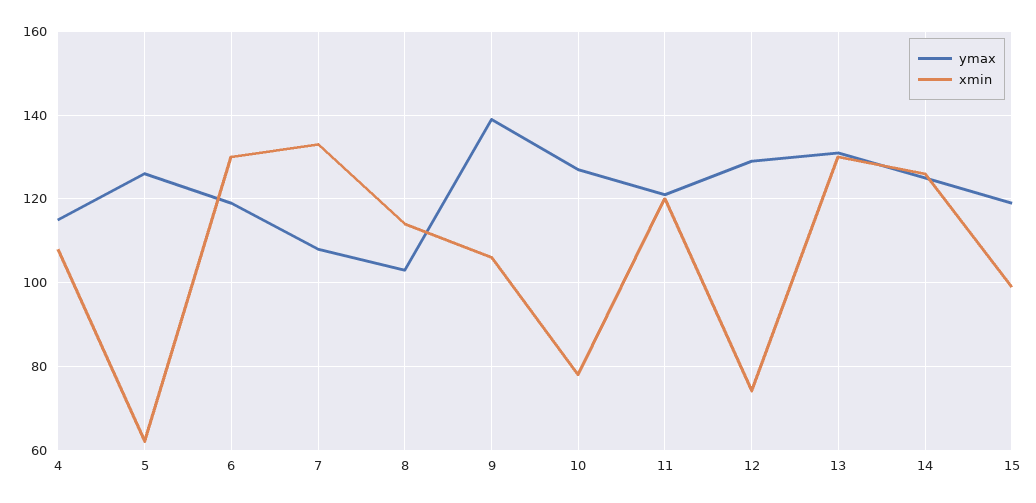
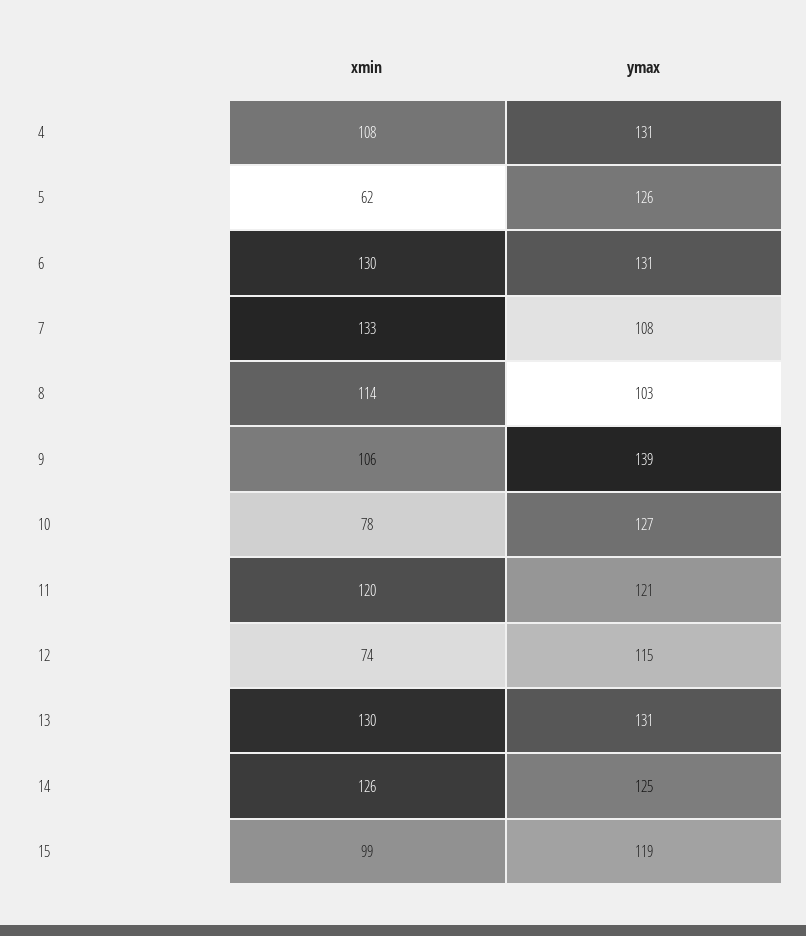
ymax, 4: 115 -> 131
ymax, 6: 120 -> 131
ymax, 12: 130 -> 115

